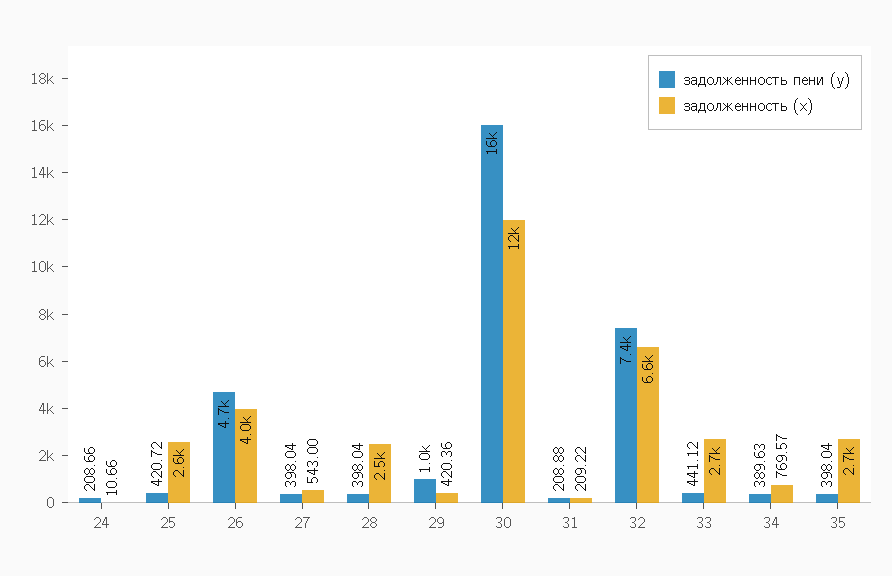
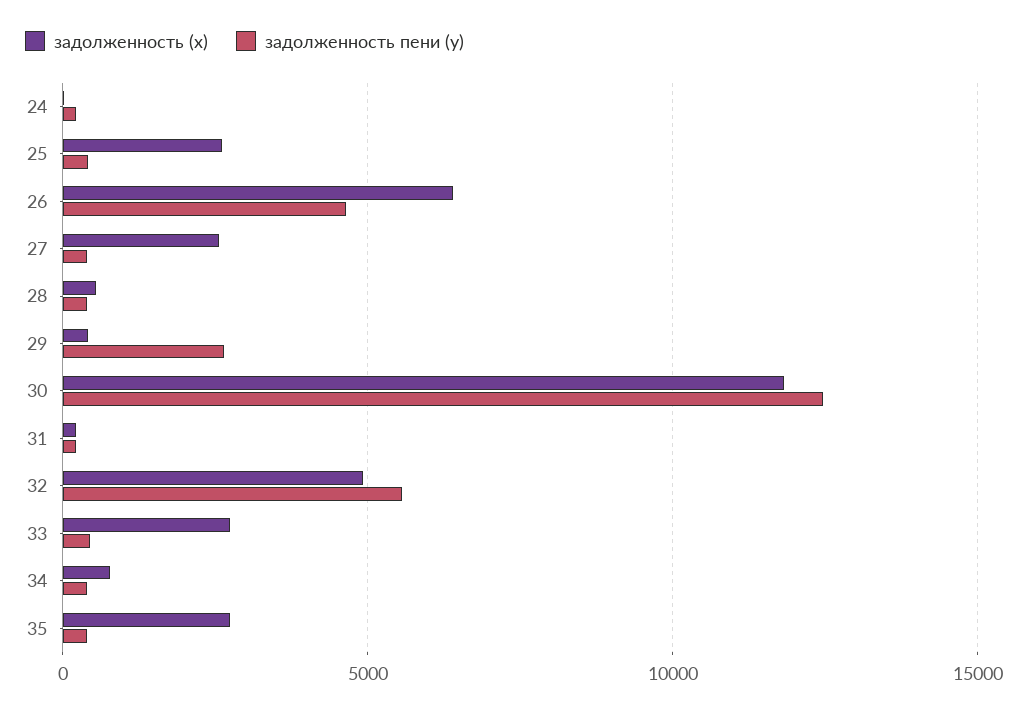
задолженность (x), 26: 4000 -> 6500
задолженность (x), 27: 543 -> 2500
задолженность (x), 28: 2500 -> 500
задолженность пени (y), 29: 1000 -> 2500
задолженность пени (y), 30: 16000 -> 12500
задолженность пени (y), 32: 7400 -> 5500
задолженность (x), 32: 6600 -> 5000

